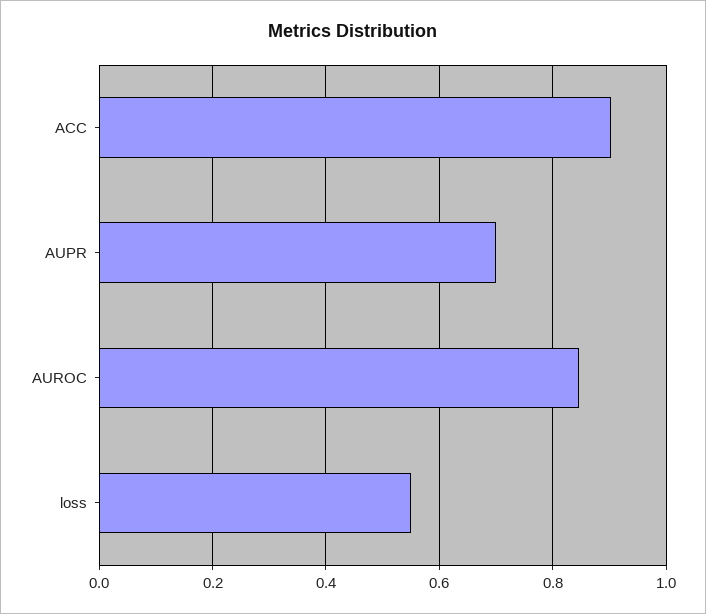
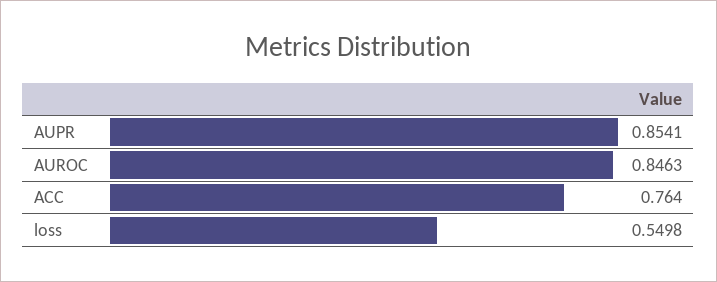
ACC: 0.9 -> 0.764
AUPR: 0.7 -> 0.8541

